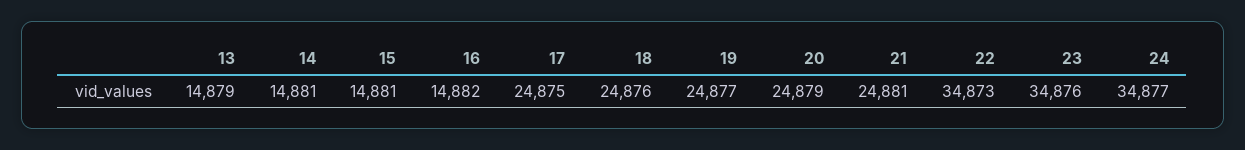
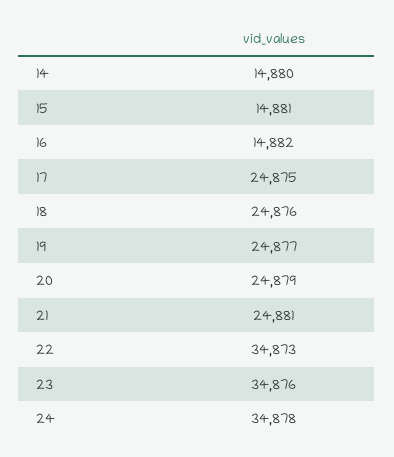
13: 14879 -> none
14: 14881 -> 14880
24: 34877 -> 34878

